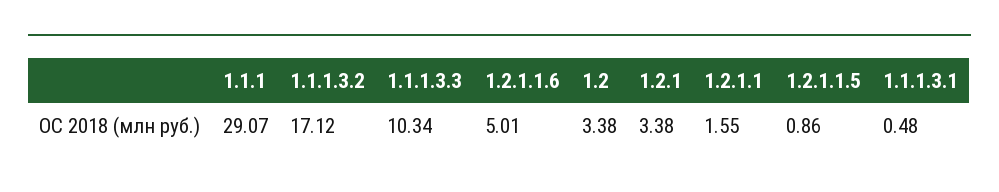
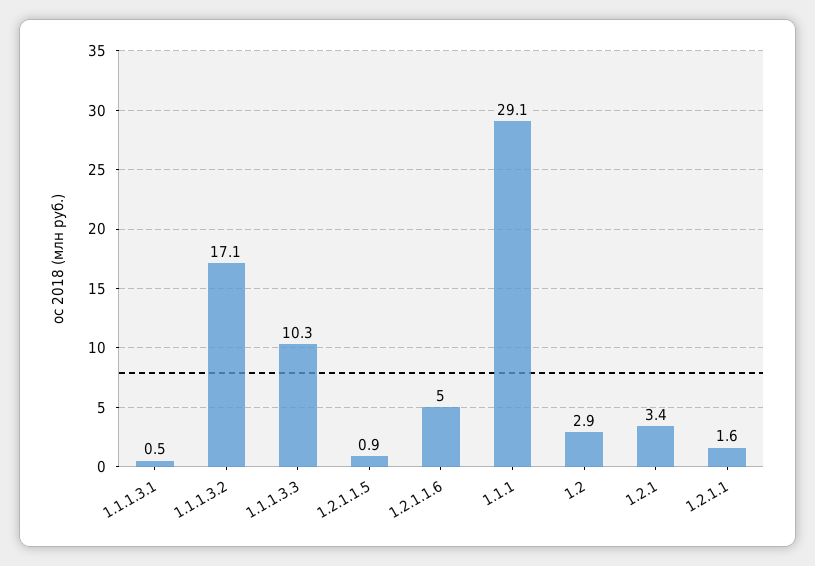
1.2: 3.38 -> 2.9

